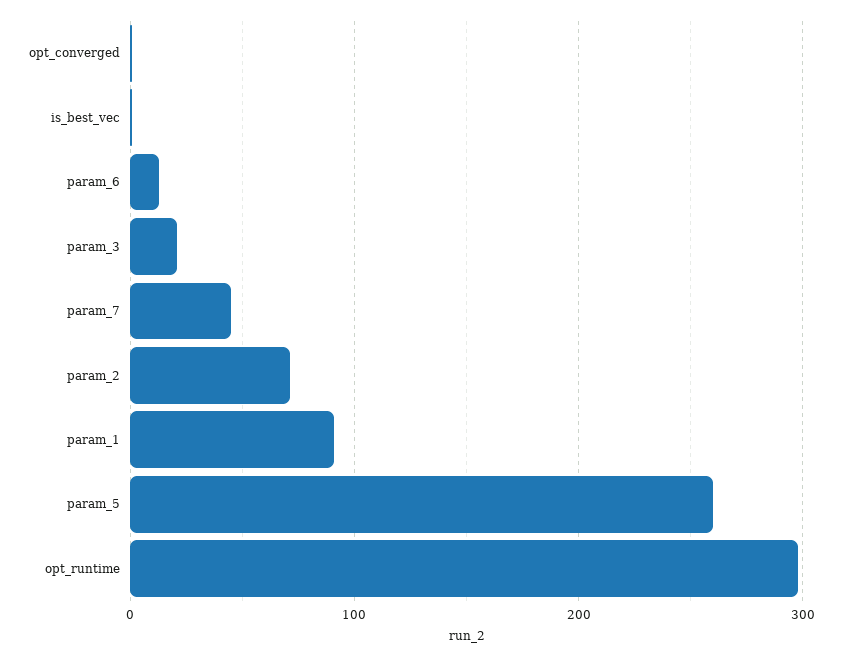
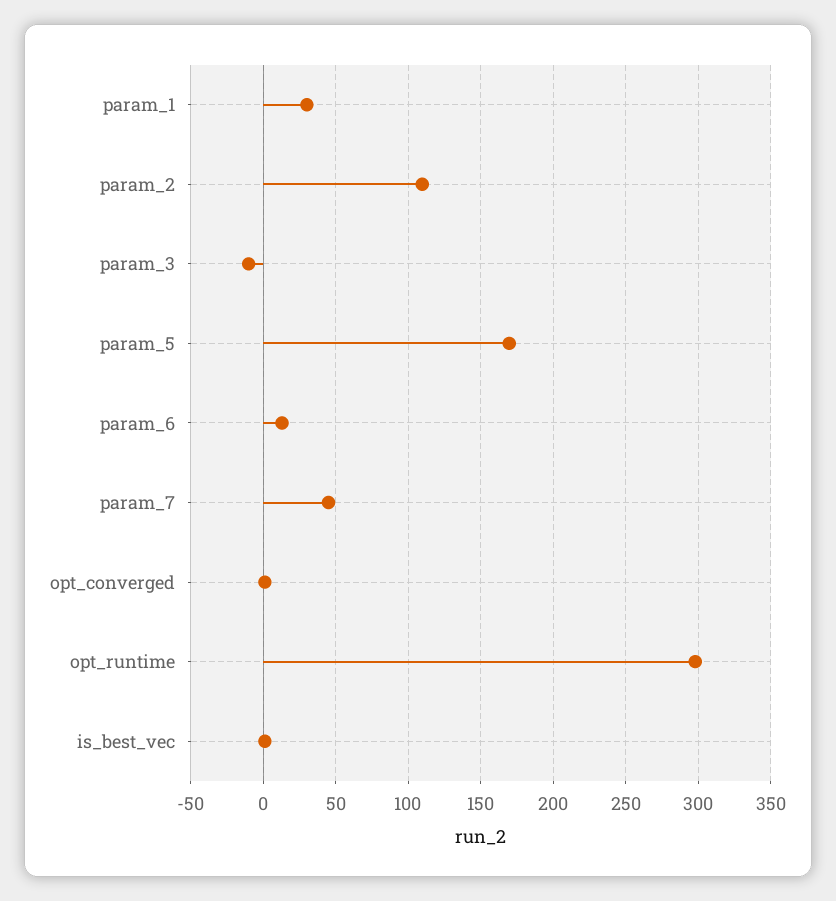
param_3: 20 -> -10
param_2: 70 -> 110
param_1: 90 -> 30
param_5: 260 -> 170

